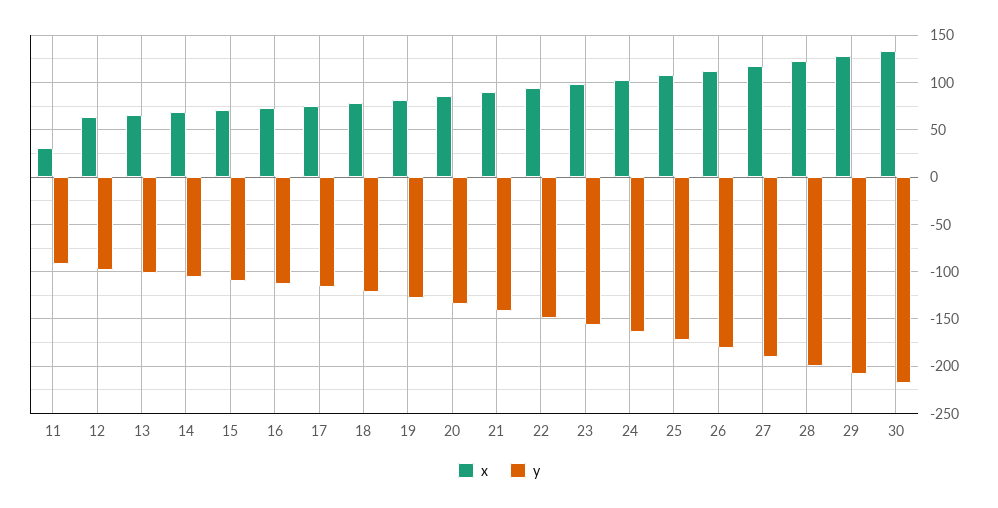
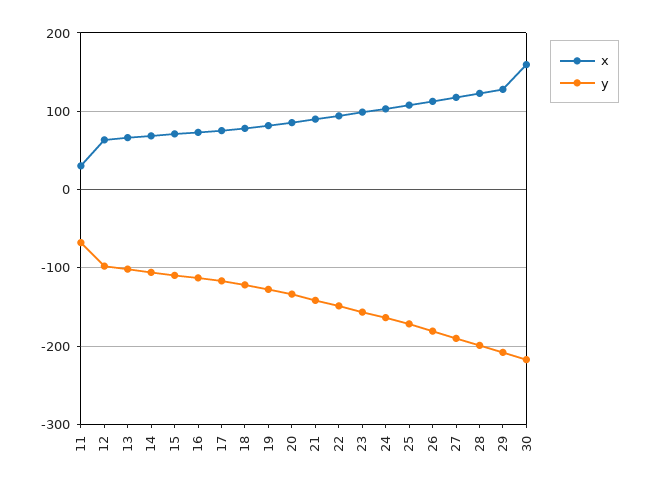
y, 11: -90 -> -70
x, 30: 130 -> 160

